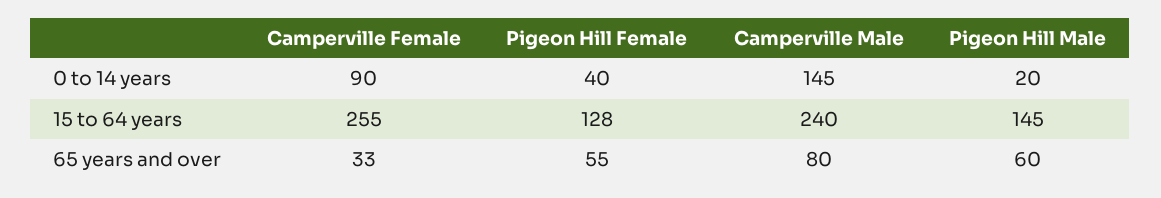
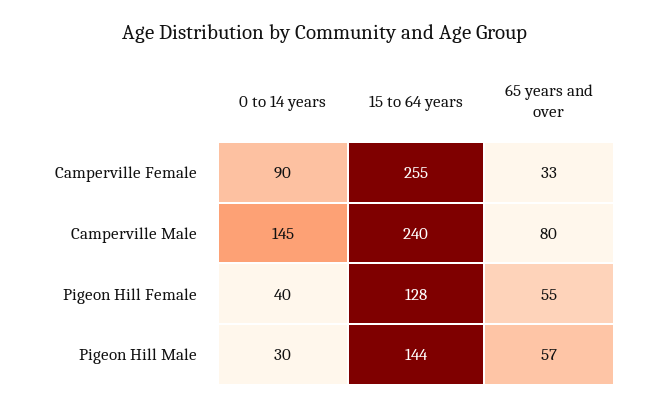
Pigeon Hill Male, 0 to 14 years: 20 -> 30
Pigeon Hill Male, 15 to 64 years: 145 -> 144
Pigeon Hill Male, 65 years and over: 60 -> 57

